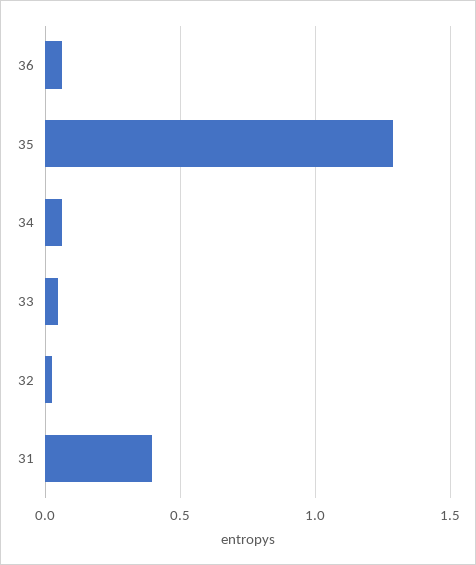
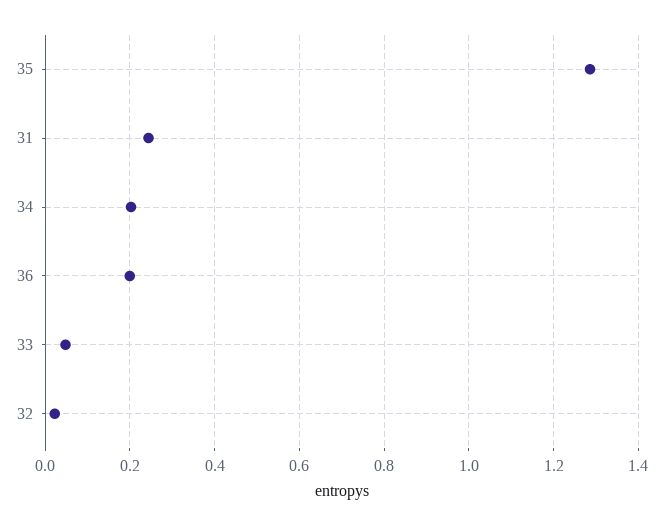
36: 0.05 -> 0.2
34: 0.05 -> 0.2
31: 0.4 -> 0.24

